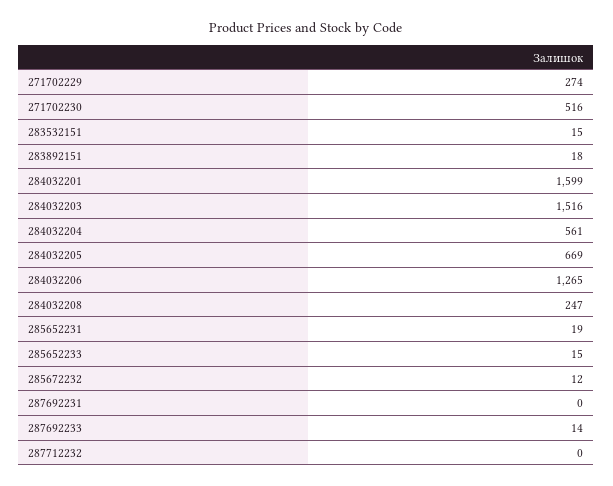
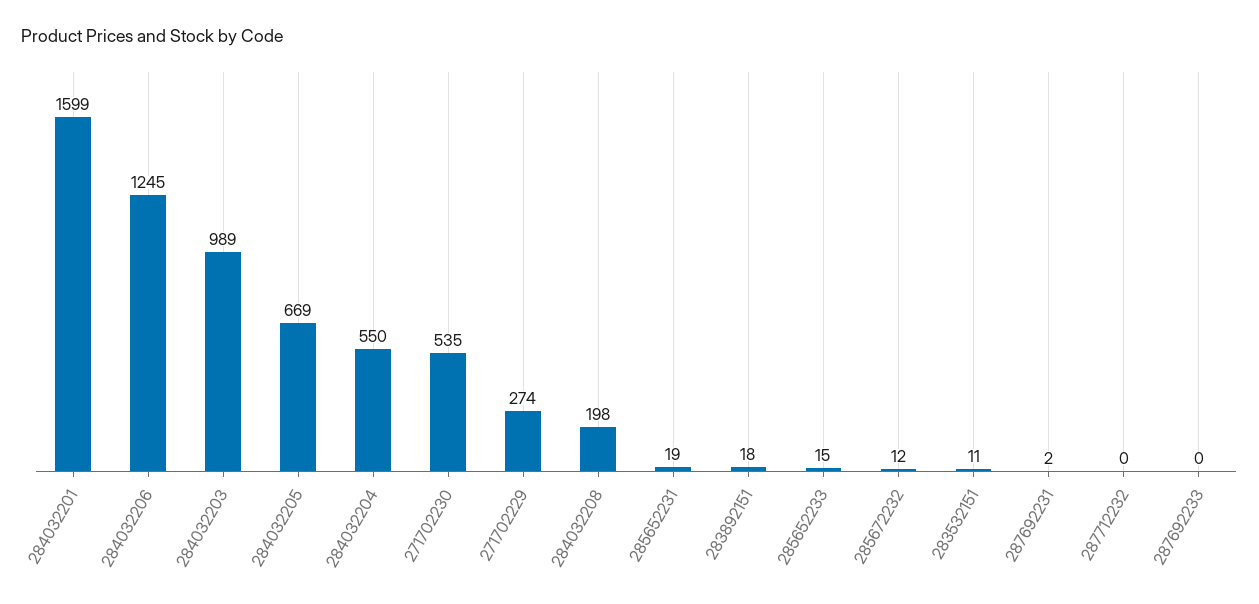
271702230: 516 -> 535
283532151: 15 -> 11
284032203: 1516 -> 989
284032204: 561 -> 550
284032206: 1265 -> 1245
284032208: 247 -> 198
287692231: 0 -> 2
287692233: 14 -> 0

